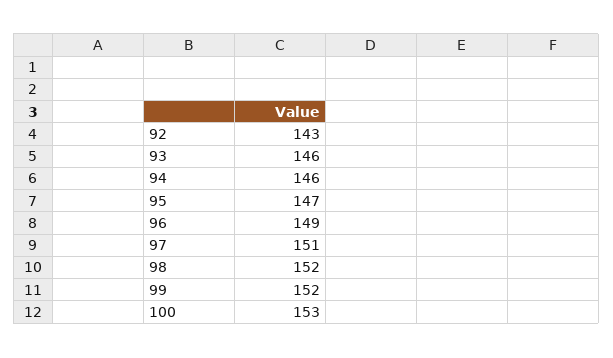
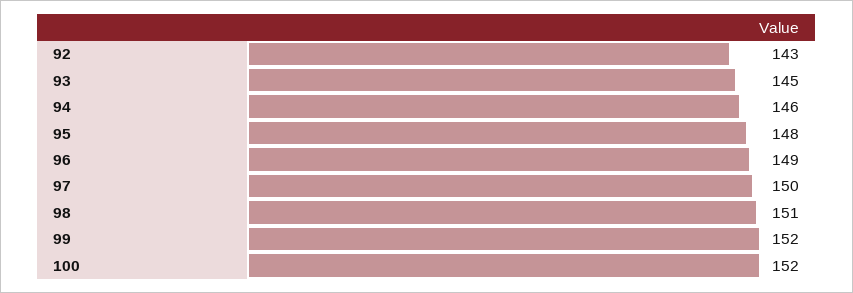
93: 146 -> 145
95: 147 -> 148
97: 151 -> 150
98: 152 -> 151
100: 153 -> 152

